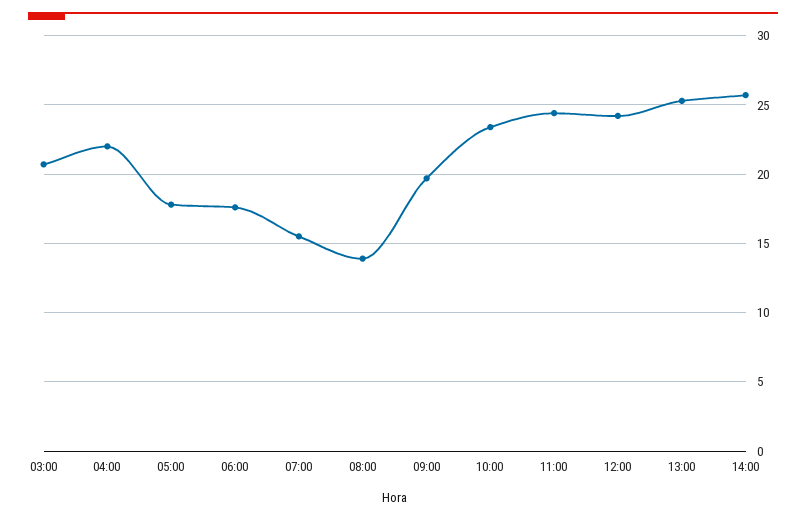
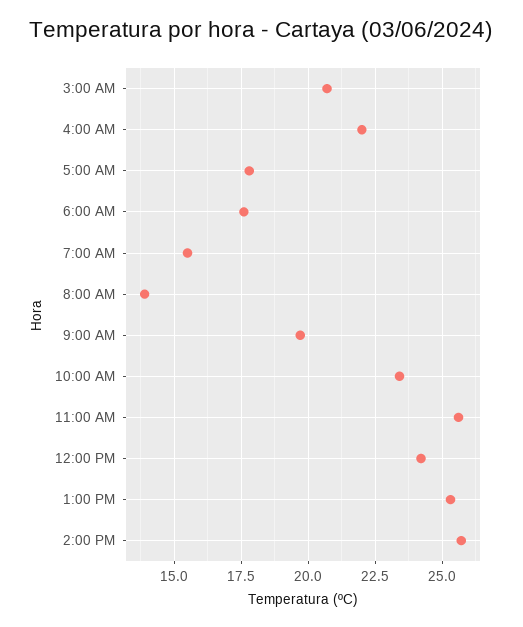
11:00: 24.5 -> 25.5

